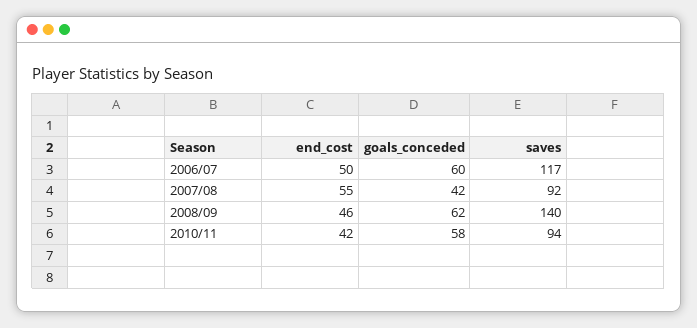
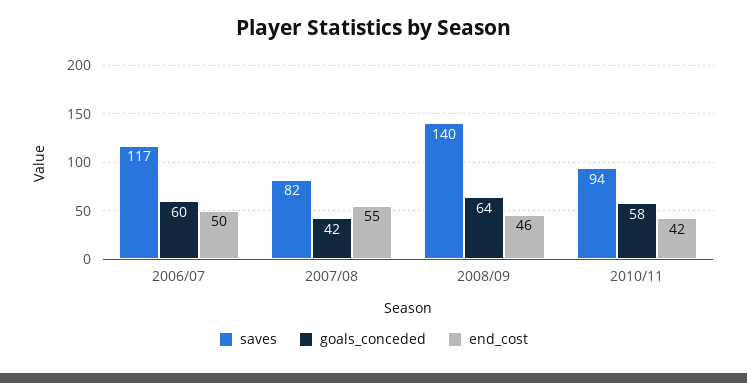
saves, 2007/08: 92 -> 82
goals_conceded, 2008/09: 62 -> 64

